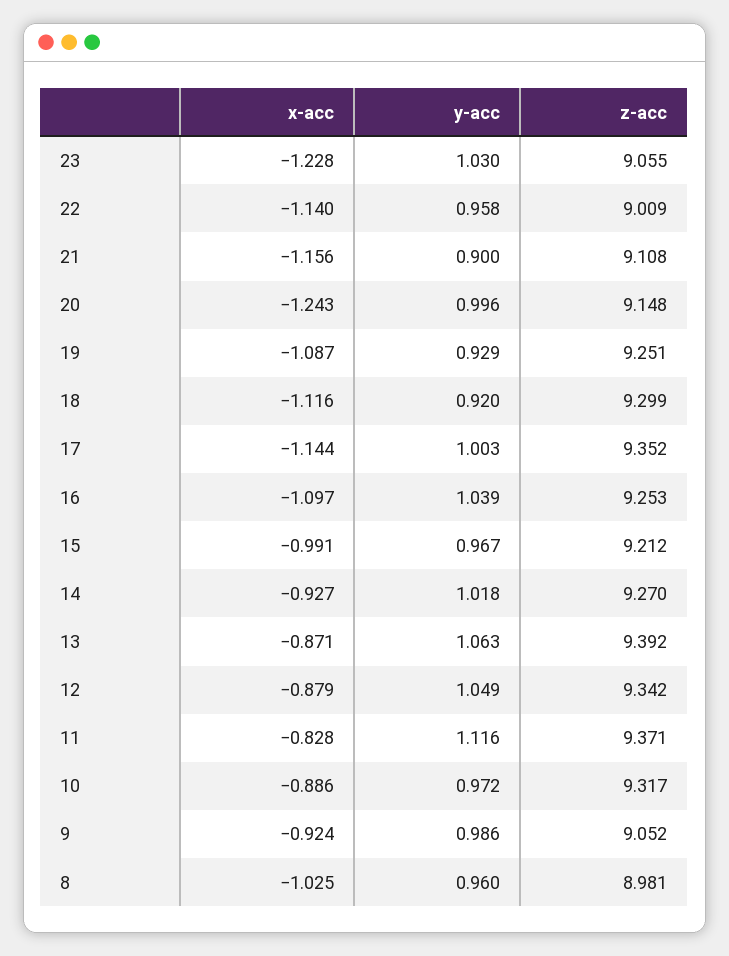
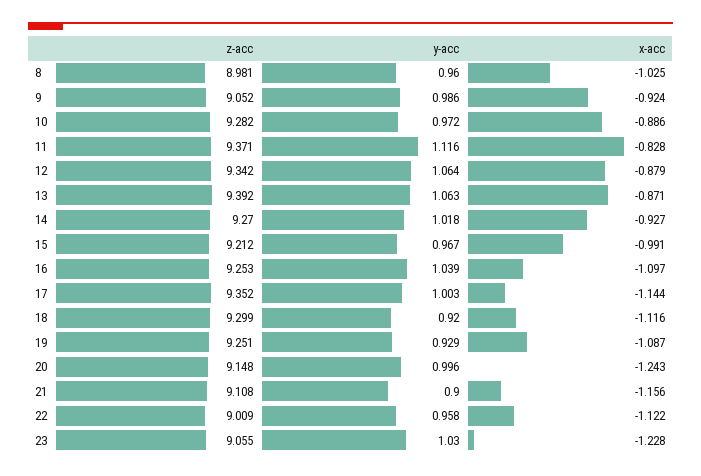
x-acc, 22: -1.14 -> -1.122
y-acc, 12: 1.049 -> 1.064
z-acc, 10: 9.317 -> 9.282

